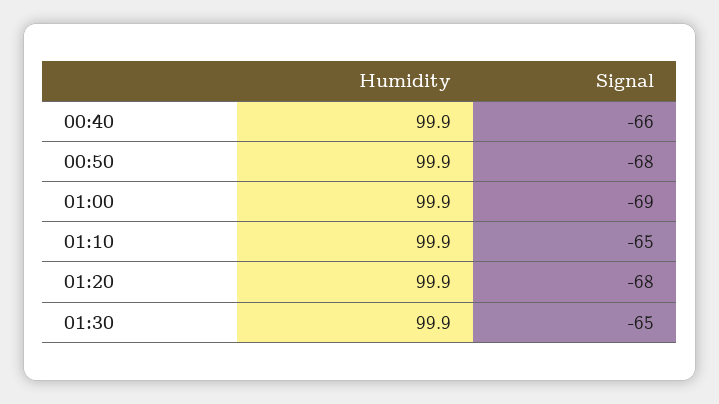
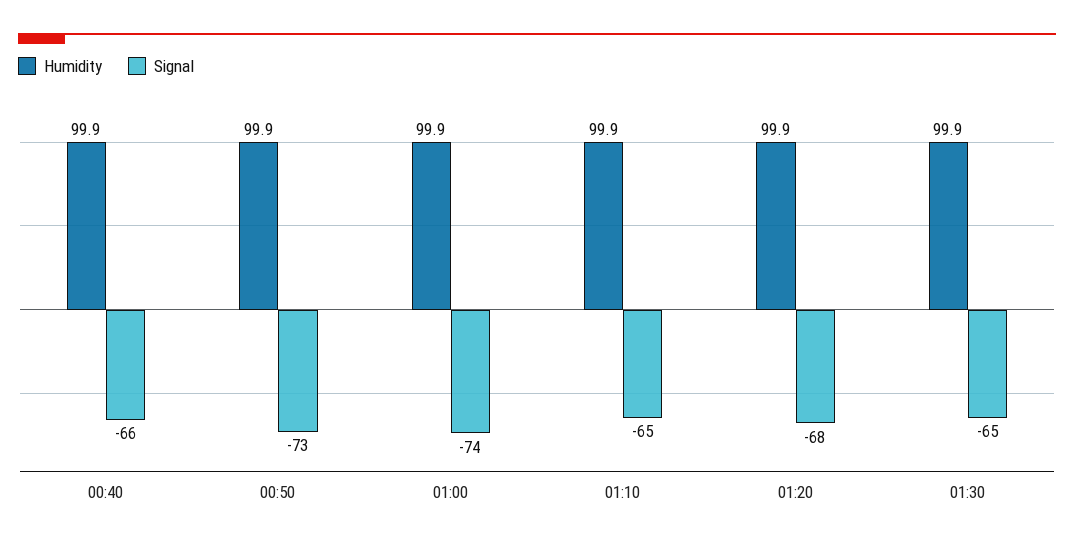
Signal, 00:50: -68 -> -73
Signal, 01:00: -69 -> -74

